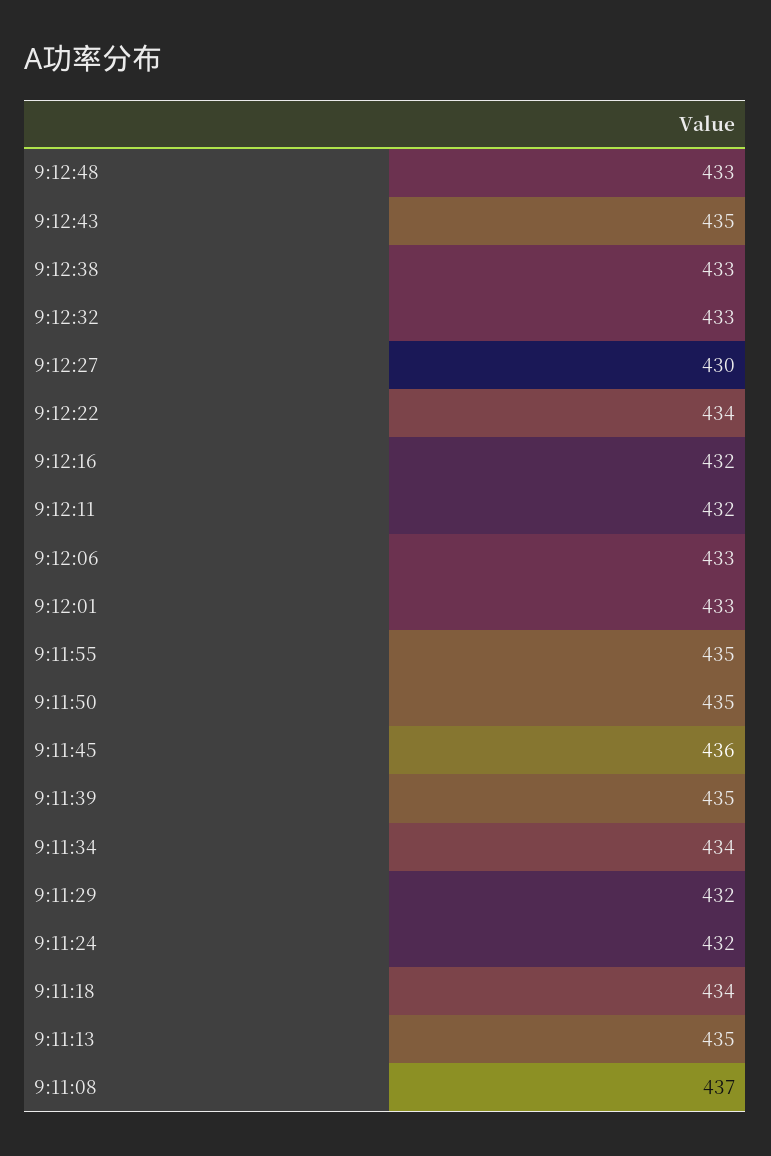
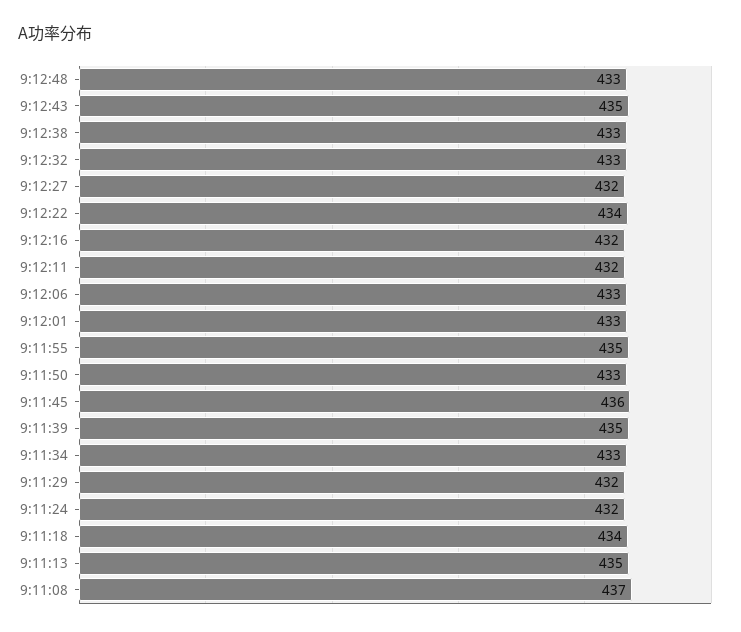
9:12:27: 430 -> 432
9:11:50: 435 -> 433
9:11:34: 434 -> 433

